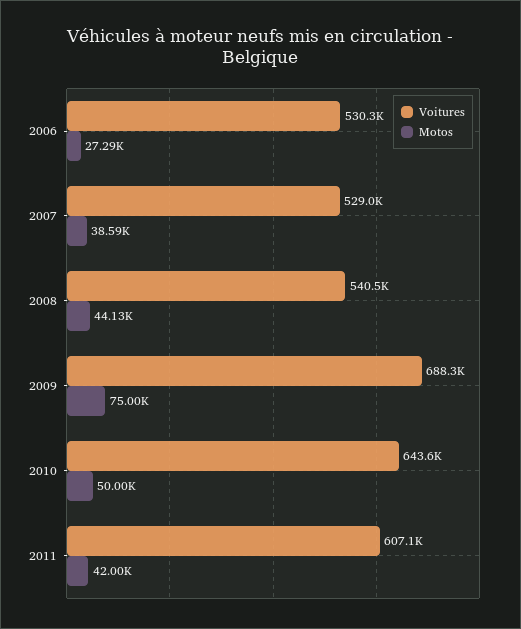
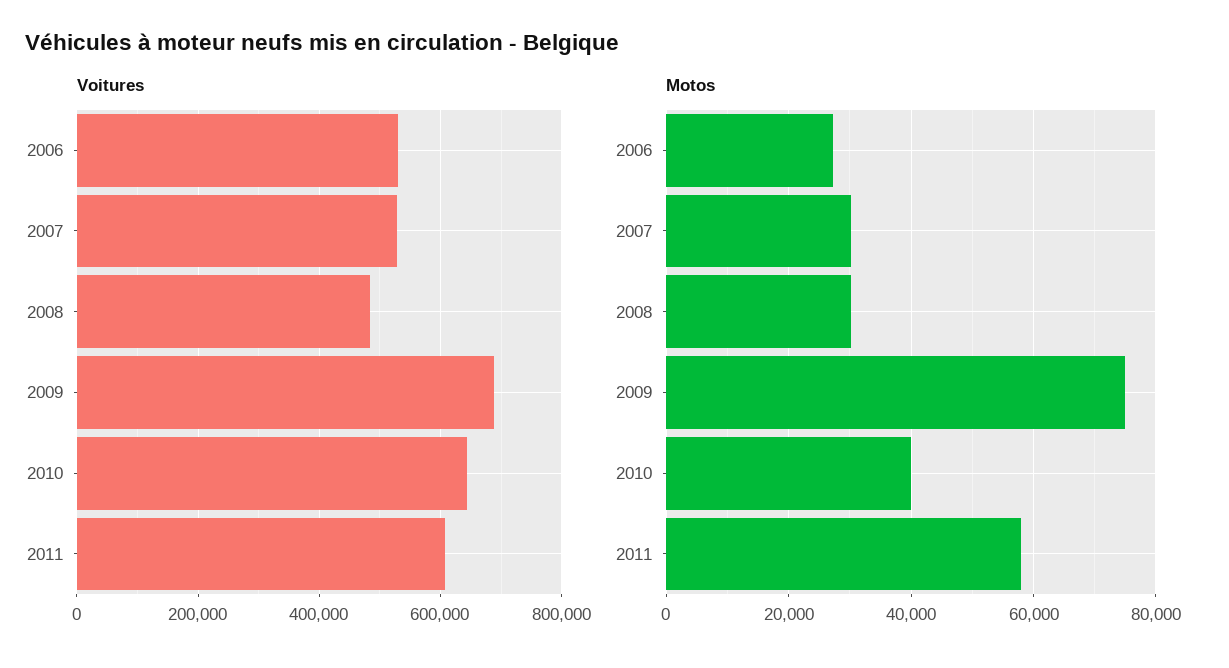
Motos, 2007: 38590 -> 30000
Voitures, 2008: 540500 -> 480000
Motos, 2008: 44130 -> 30000
Motos, 2010: 50000 -> 40000
Motos, 2011: 42000 -> 58000

